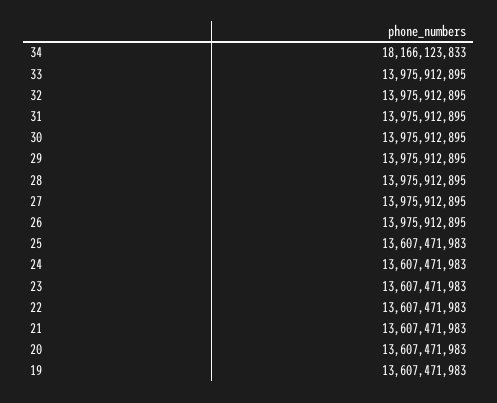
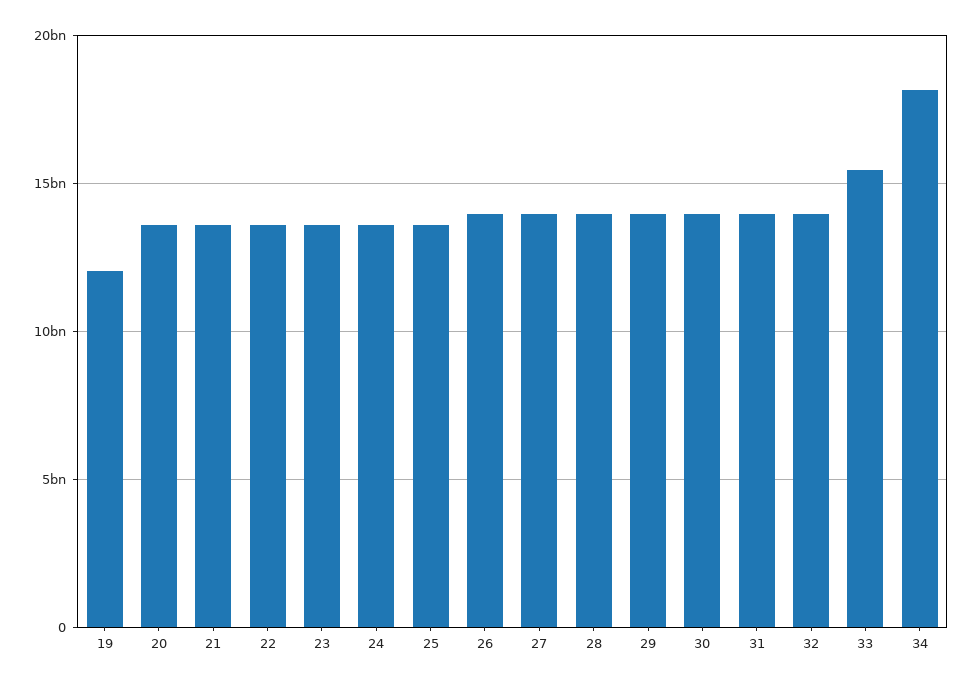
33: 13975912895 -> 15500000000
19: 13607471983 -> 12000000000

